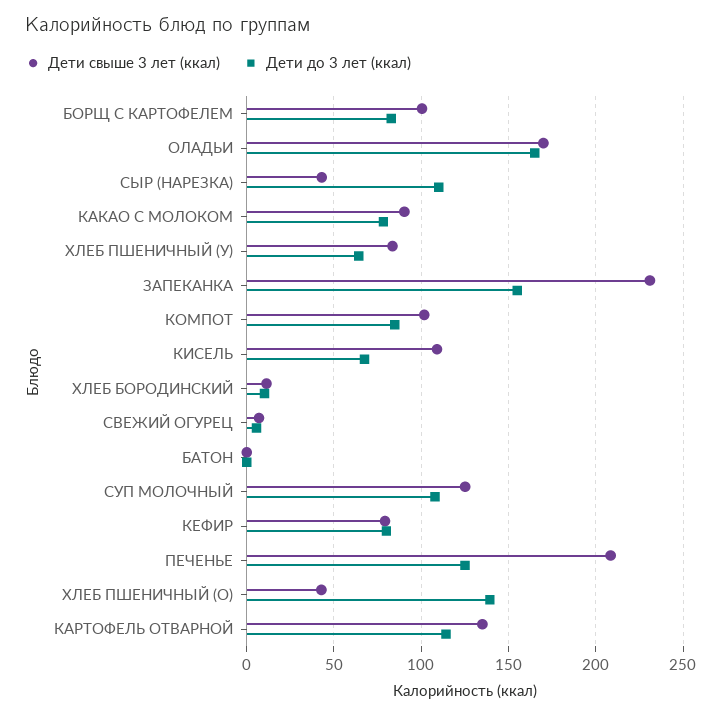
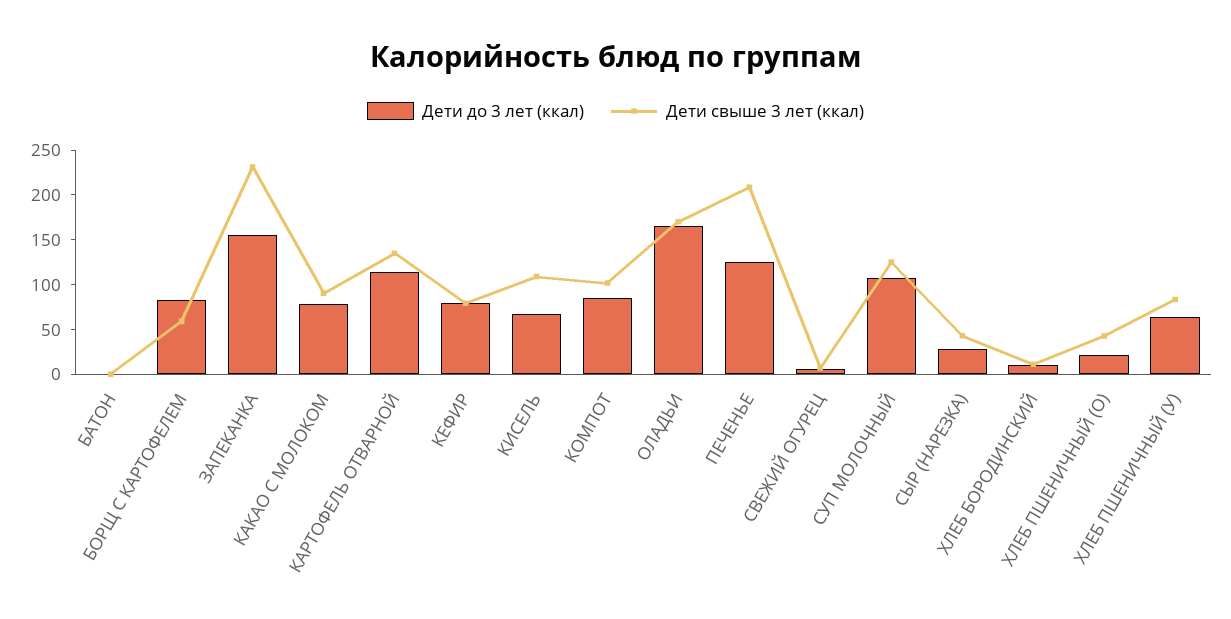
Дети свыше 3 лет (ккал), БОРЩ С КАРТОФЕЛЕМ: 100 -> 60
Дети до 3 лет (ккал), СЫР (НАРЕЗКА): 110 -> 30
Дети до 3 лет (ккал), ХЛЕБ ПШЕНИЧНЫЙ (О): 140 -> 20

